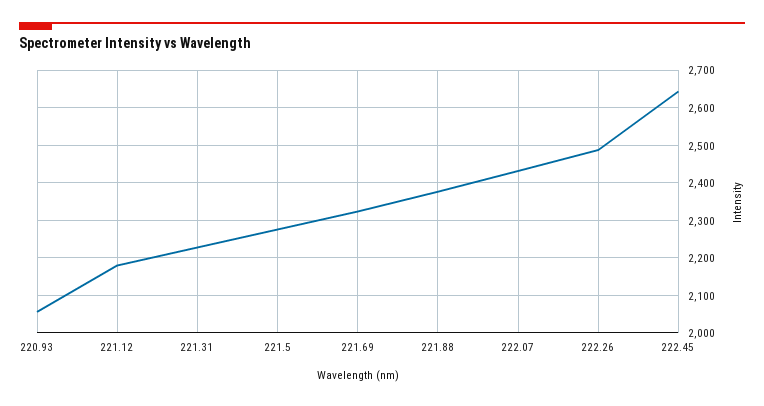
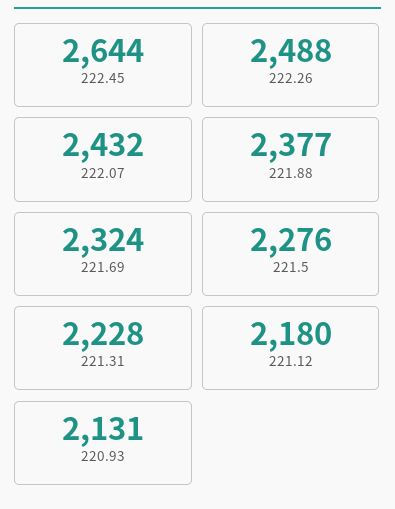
220.93: 2060 -> 2131

